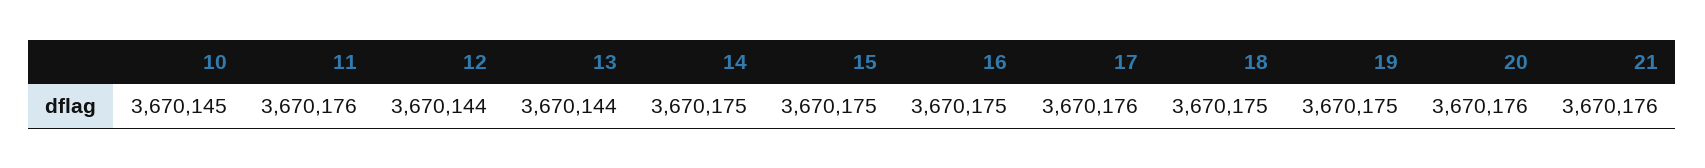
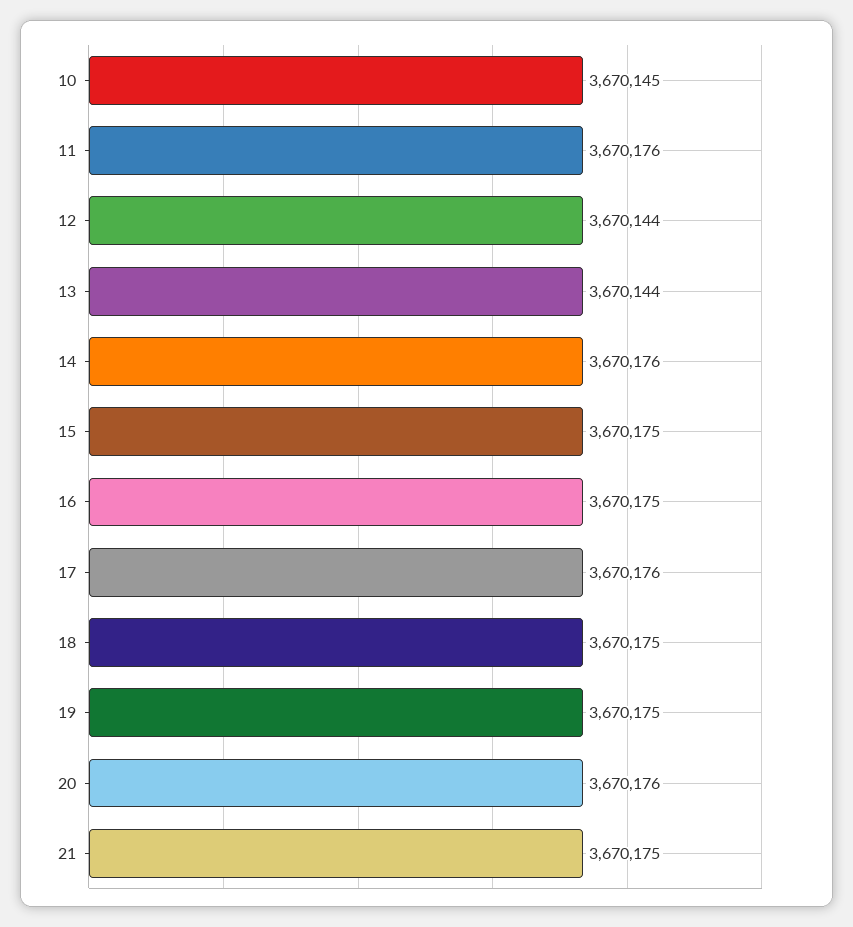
14: 3670175 -> 3670176
21: 3670176 -> 3670175

